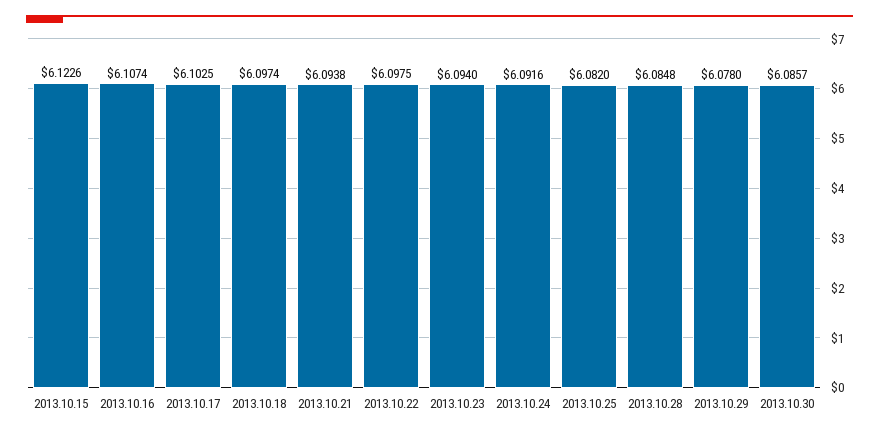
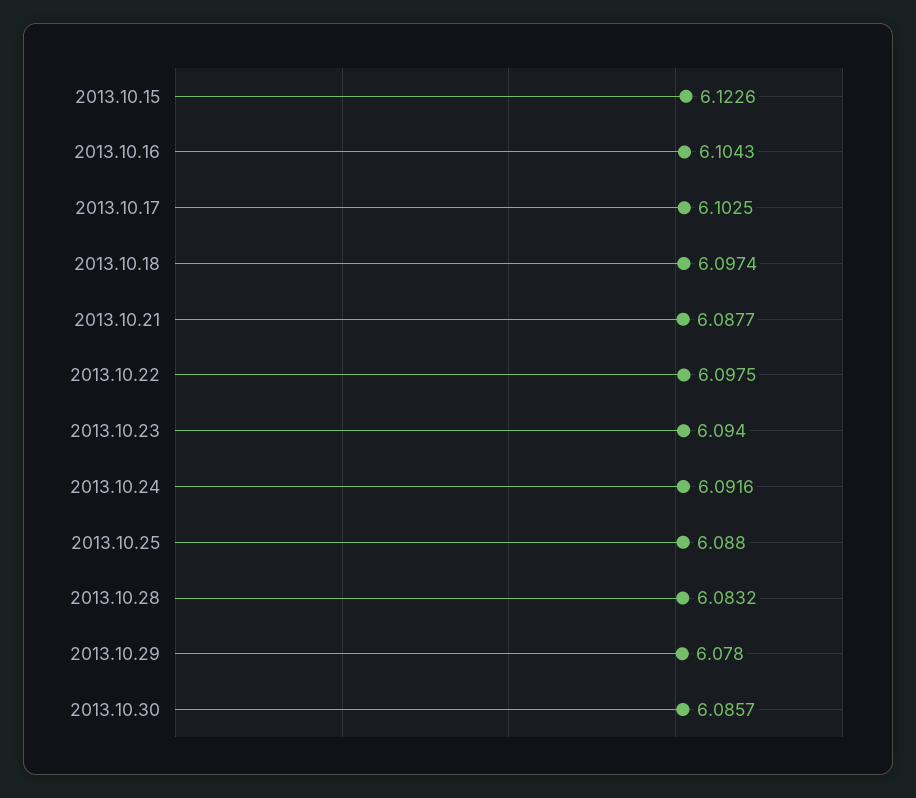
2013.10.16: 6.1074 -> 6.1043
2013.10.21: 6.0938 -> 6.0877
2013.10.25: 6.082 -> 6.088
2013.10.28: 6.0848 -> 6.0832

